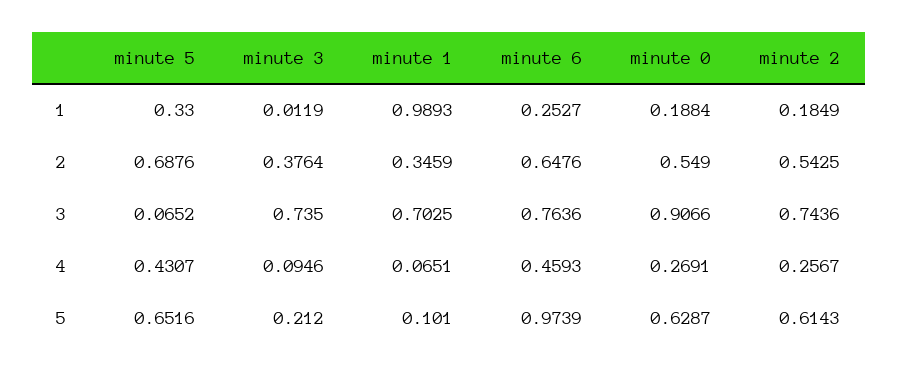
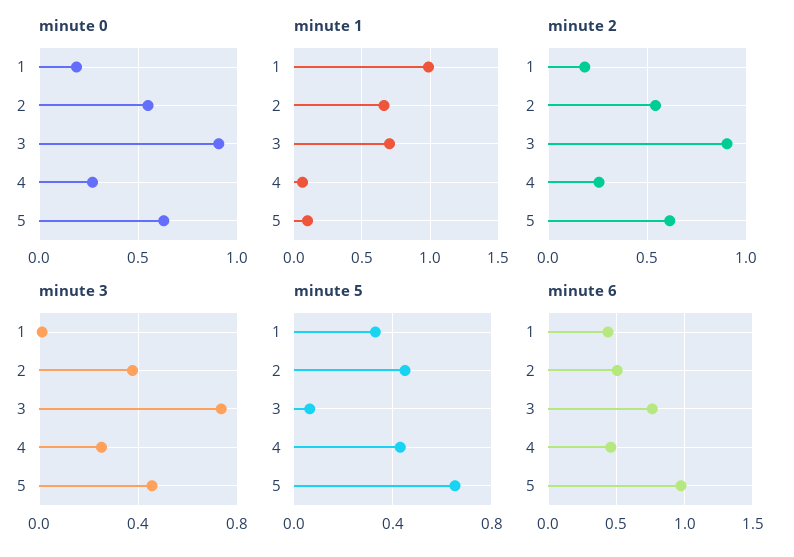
minute 6, 1: 0.2527 -> 0.45
minute 5, 2: 0.6876 -> 0.45
minute 1, 2: 0.3459 -> 0.65
minute 6, 2: 0.6476 -> 0.5
minute 2, 3: 0.7436 -> 0.9
minute 3, 4: 0.0946 -> 0.25
minute 3, 5: 0.212 -> 0.45

